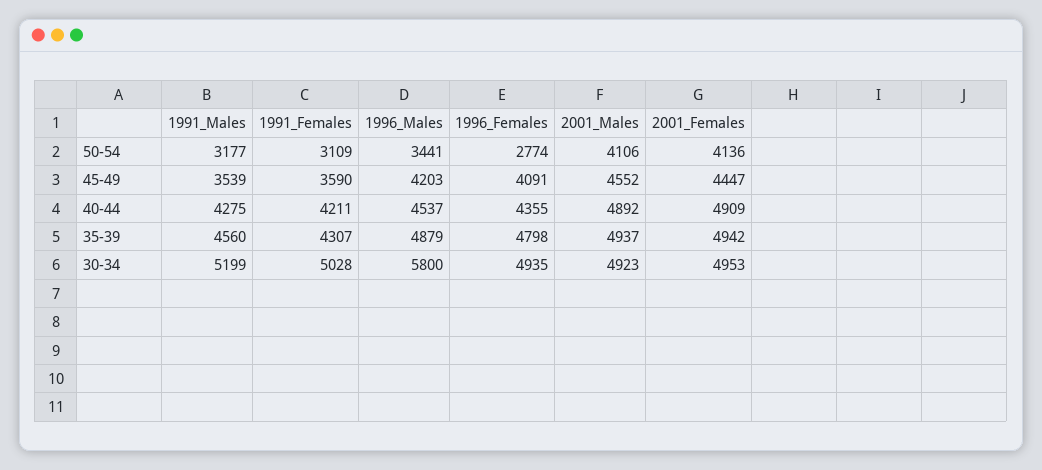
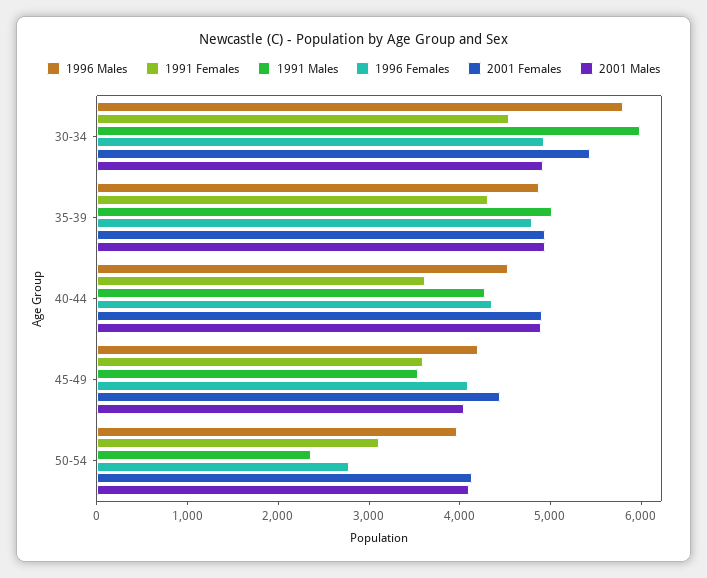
1991_Males, 50-54: 3177 -> 2400
1996_Males, 50-54: 3441 -> 4000
2001_Males, 45-49: 4552 -> 4000
1991_Females, 40-44: 4211 -> 3600
1991_Males, 35-39: 4560 -> 5000
1991_Males, 30-34: 5199 -> 6000
1991_Females, 30-34: 5028 -> 4600
2001_Females, 30-34: 4953 -> 5400

